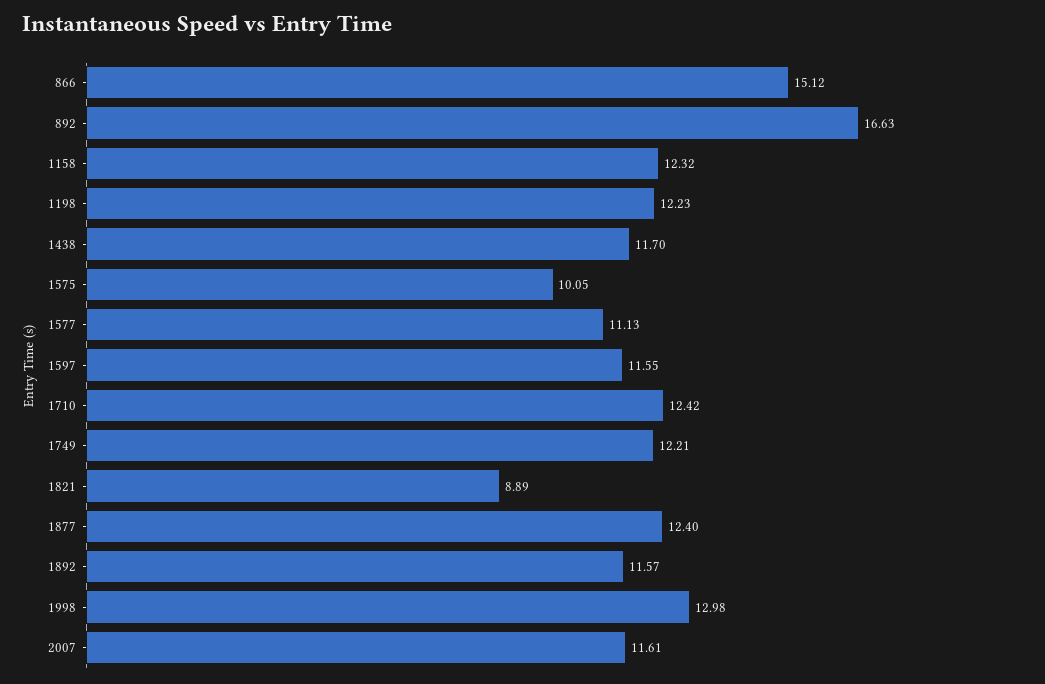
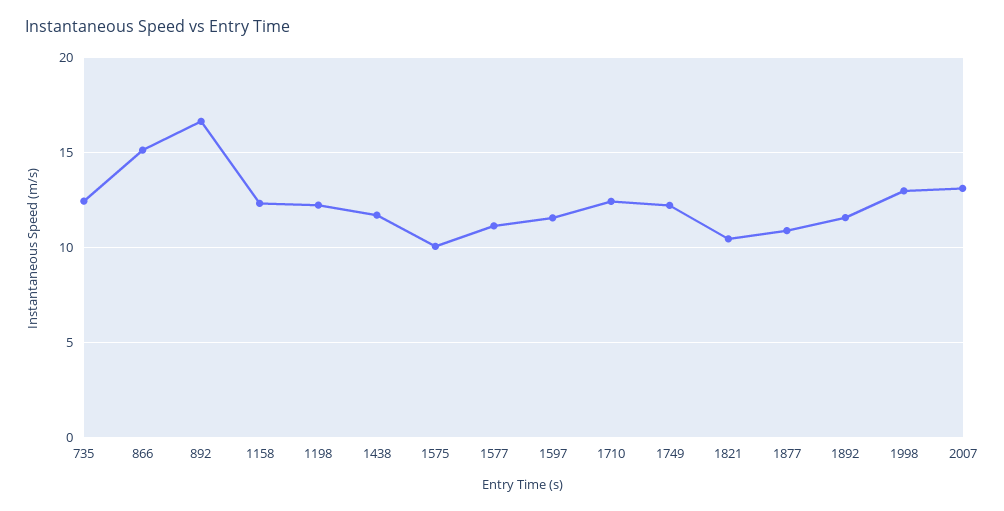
1821: 8.89 -> 10.5
1877: 12.4 -> 11
2007: 11.61 -> 13
735: none -> 12.5

